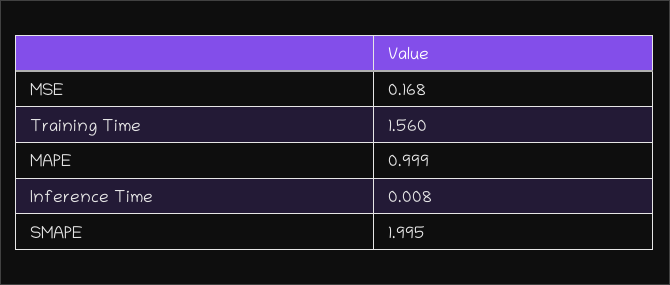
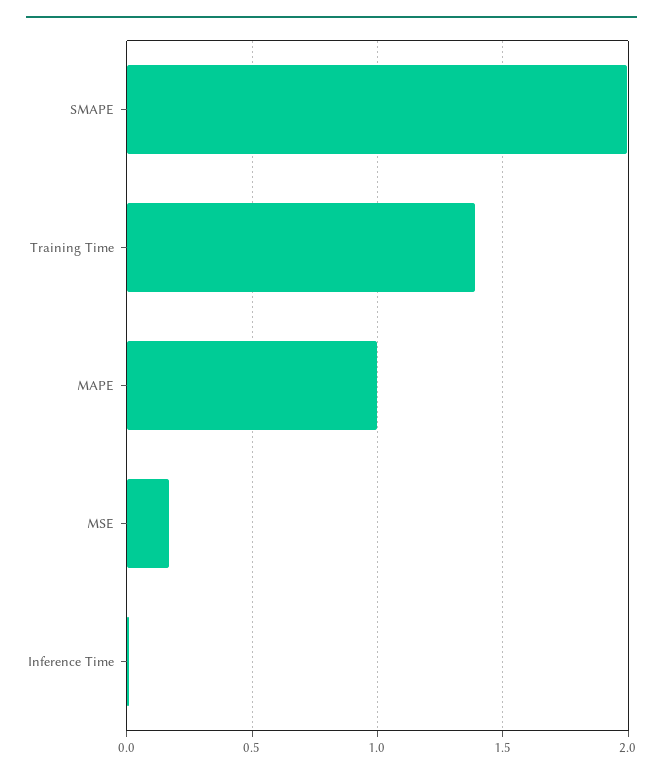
Training Time: 1.56 -> 1.4

